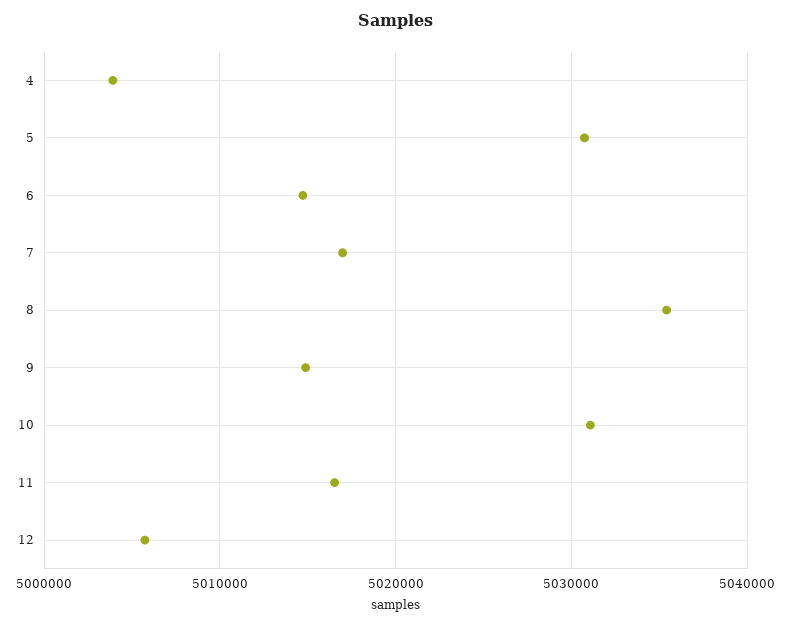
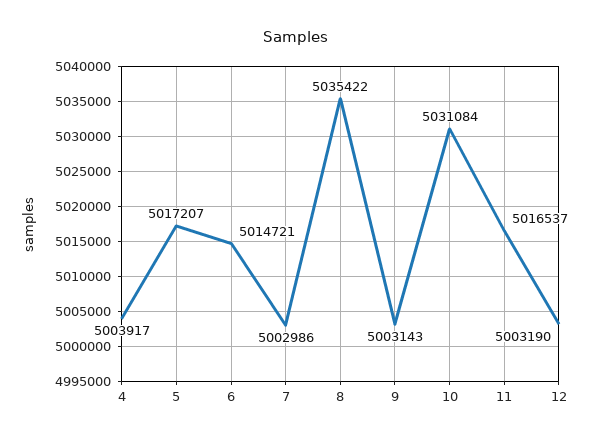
5: 5031000 -> 5017207
7: 5017000 -> 5002986
9: 5015000 -> 5003143
12: 5006000 -> 5003190

